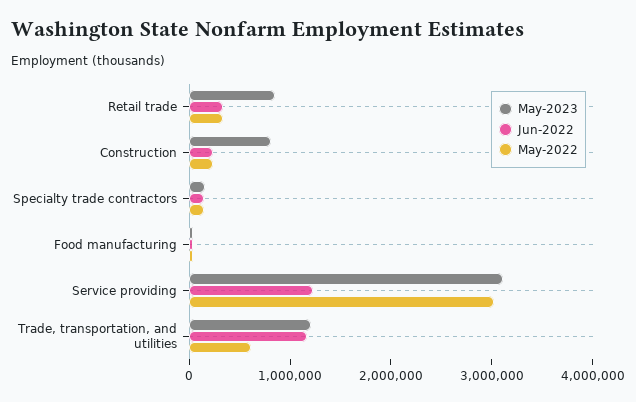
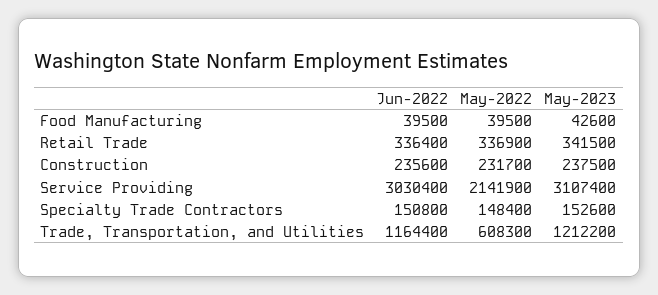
May-2023, Retail trade: 800000 -> 341500
May-2023, Construction: 800000 -> 237500
Jun-2022, Service providing: 1200000 -> 3030400
May-2022, Service providing: 3000000 -> 2141900

